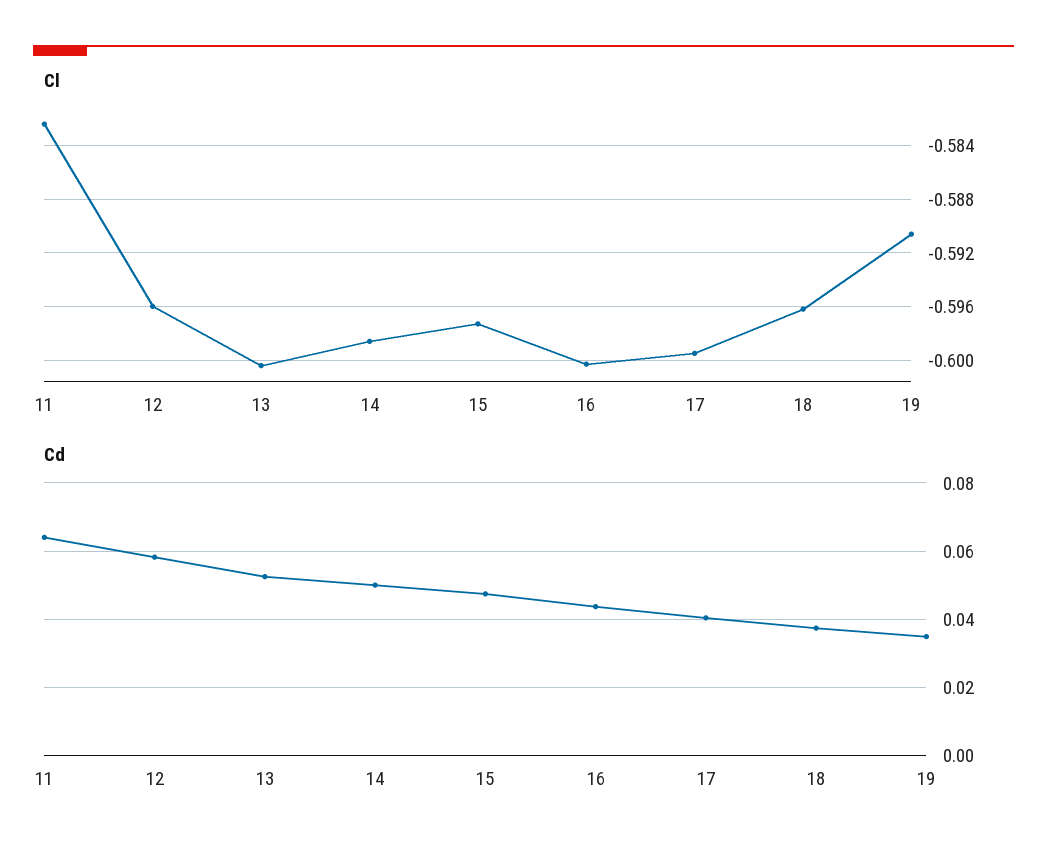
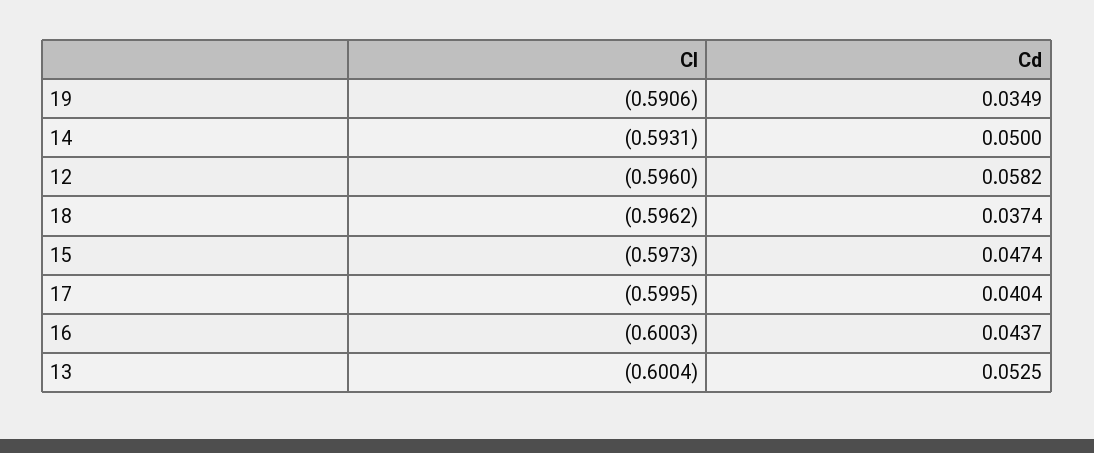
Cl, 11: -0.5825 -> none
Cl, 14: -0.5985 -> -0.5931
Cd, 11: 0.064 -> none

